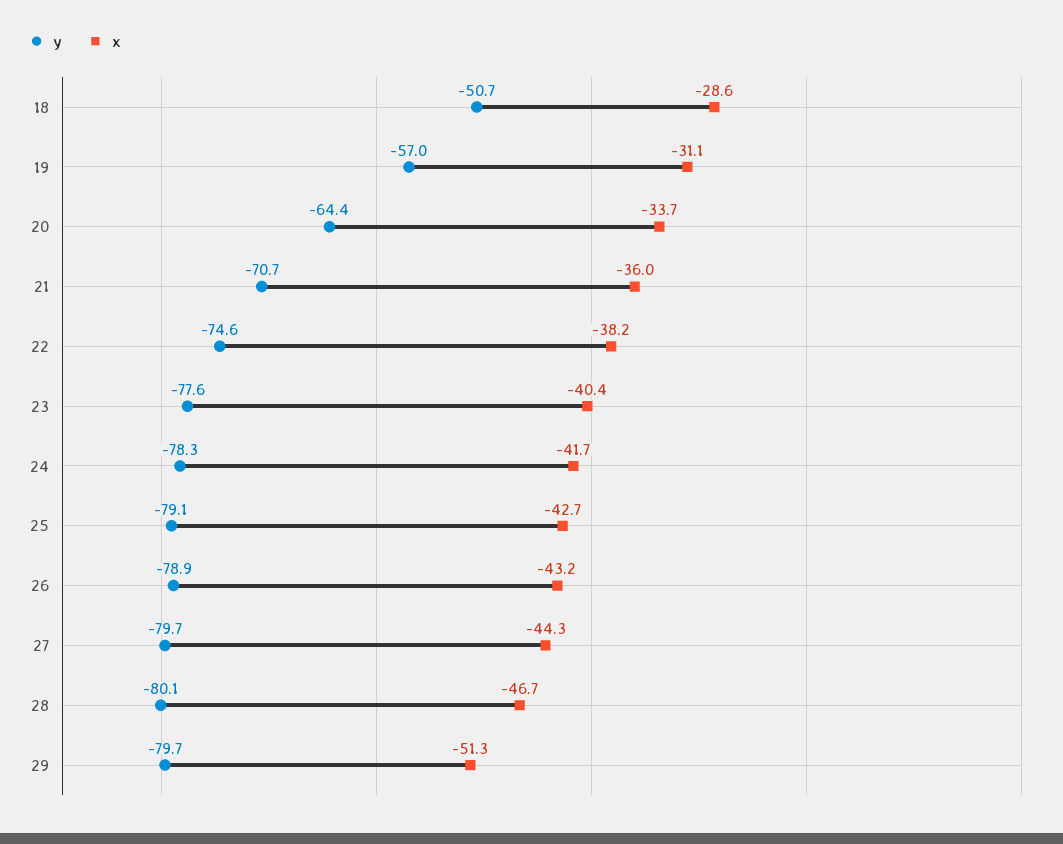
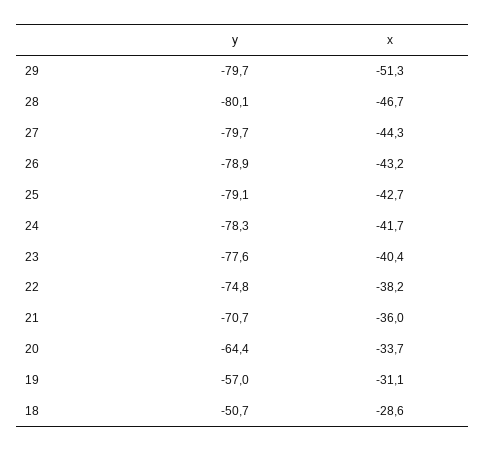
y, 22: -74.6 -> -74.8

